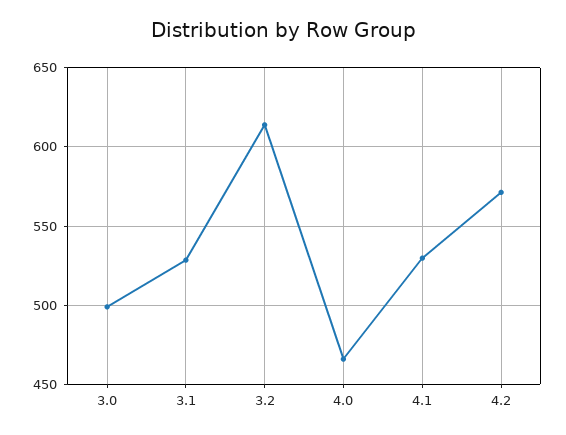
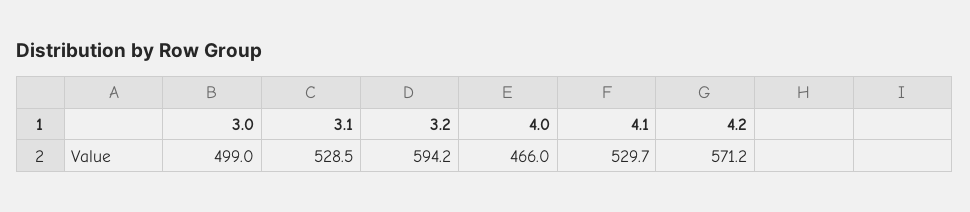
3.2: 615 -> 594.2

